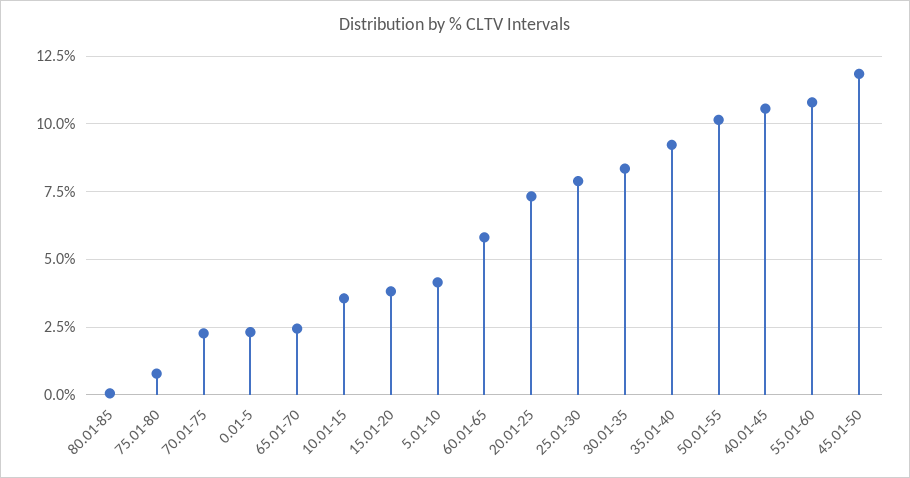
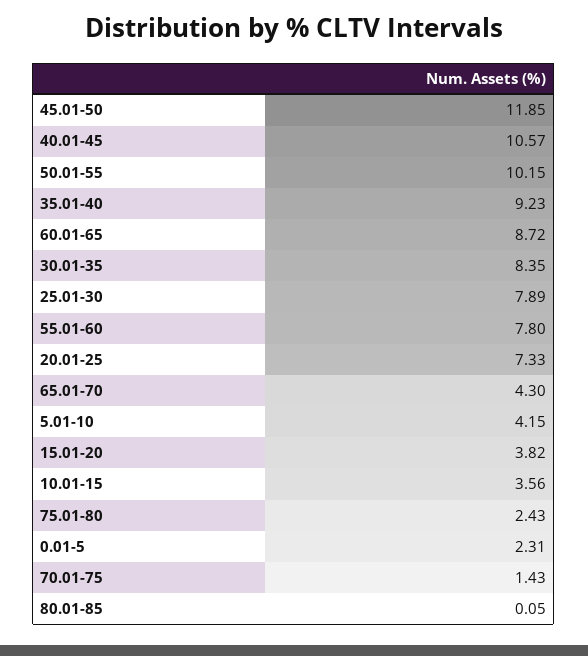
75.01-80: 0.75 -> 2.43
70.01-75: 2.25 -> 1.43
65.01-70: 2.5 -> 4.3
60.01-65: 5.75 -> 8.72
55.01-60: 10.75 -> 7.8

